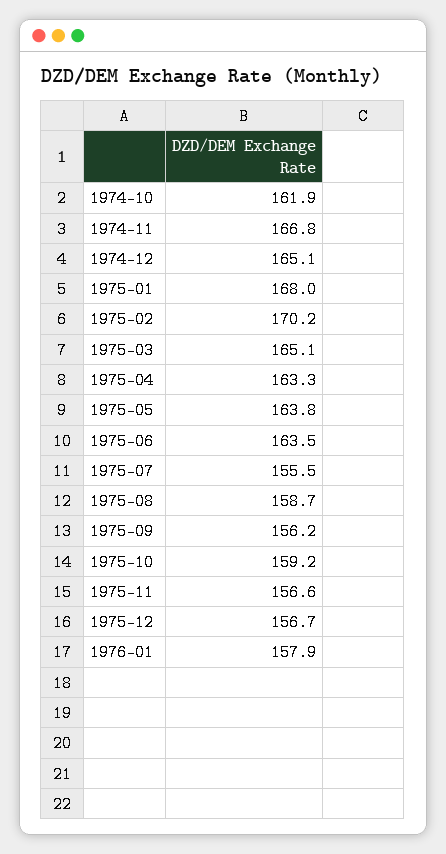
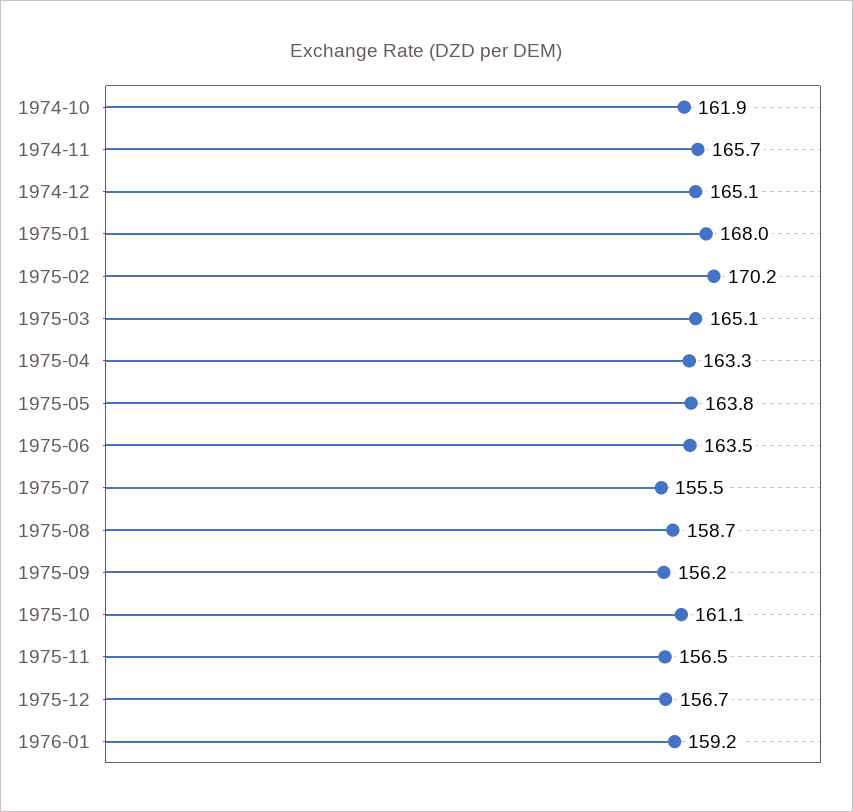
1974-11: 166.8 -> 165.7
1975-10: 159.2 -> 161.1
1975-11: 156.6 -> 156.5
1976-01: 157.9 -> 159.2

